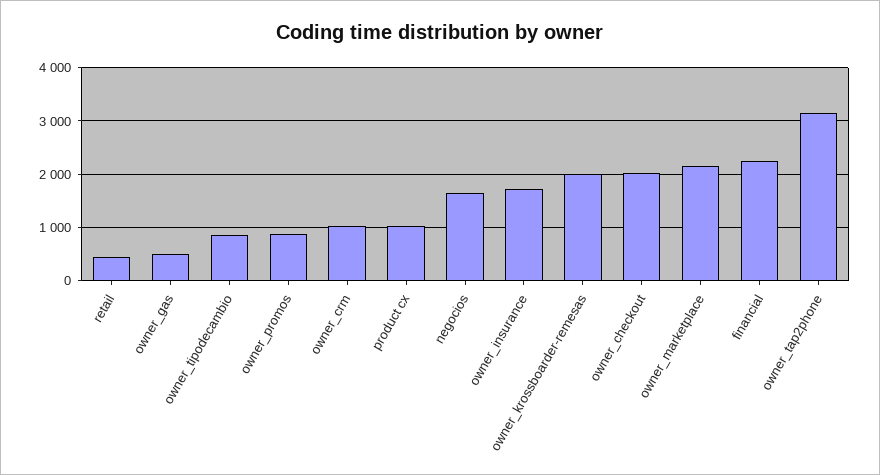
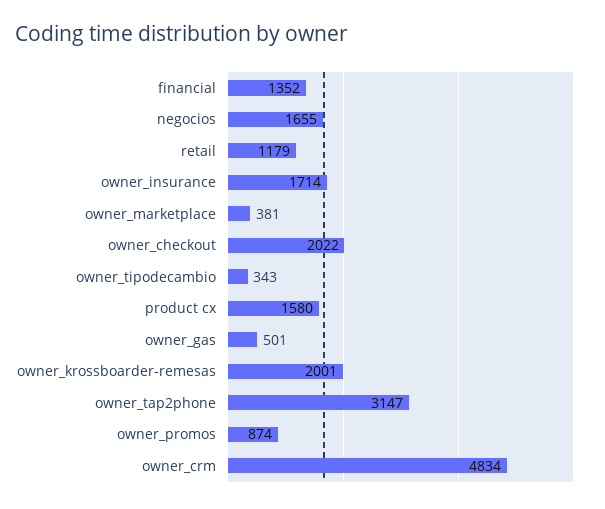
retail: 400 -> 1179
owner_tipodecambio: 800 -> 343
owner_crm: 1000 -> 4834
product cx: 1000 -> 1580
owner_marketplace: 2200 -> 381
financial: 2200 -> 1352

